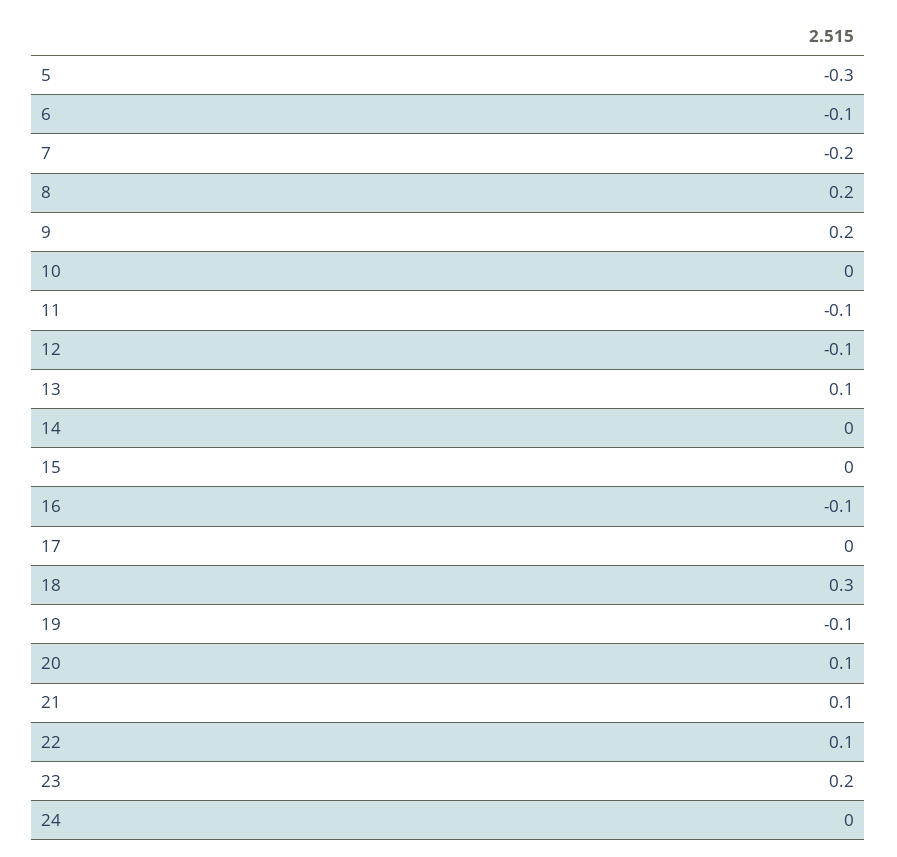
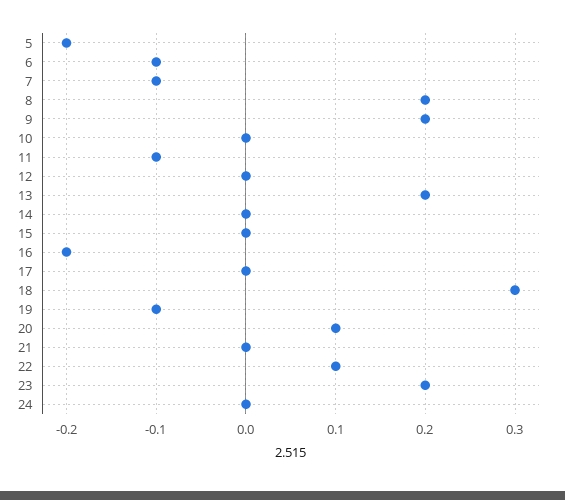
5: -0.3 -> -0.2
7: -0.2 -> -0.1
12: -0.1 -> 0
13: 0.1 -> 0.2
16: -0.1 -> -0.2
21: 0.1 -> 0

